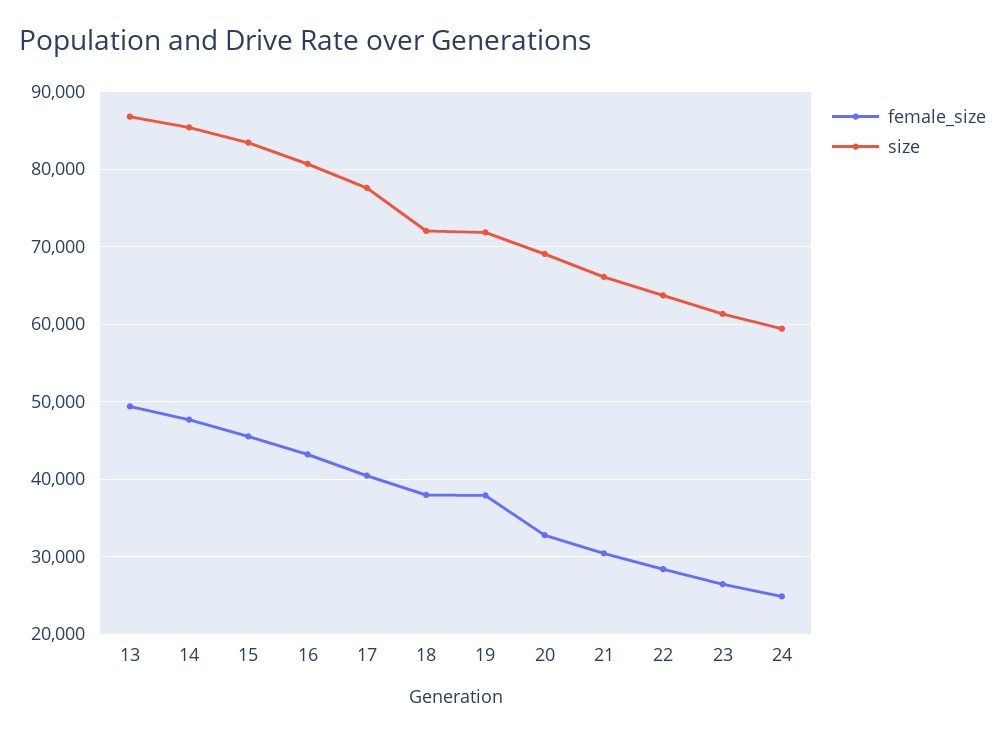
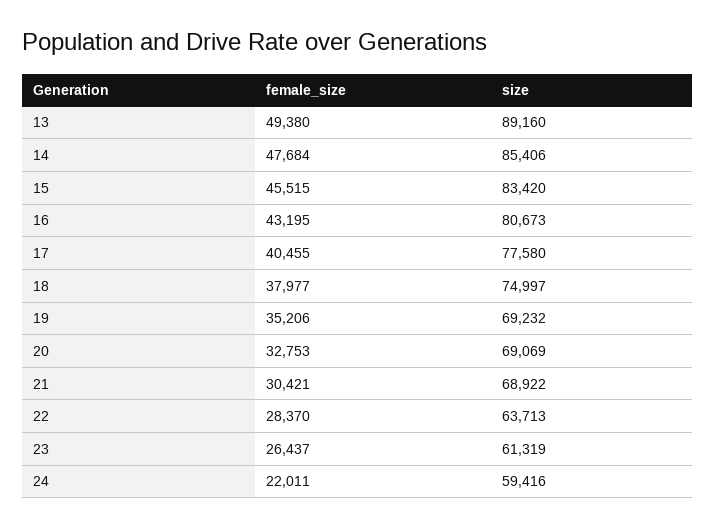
size, 13: 87000 -> 89160
size, 18: 72000 -> 74997
female_size, 19: 38000 -> 35206
size, 19: 72000 -> 69232
size, 21: 66000 -> 68922
female_size, 24: 25000 -> 22011

